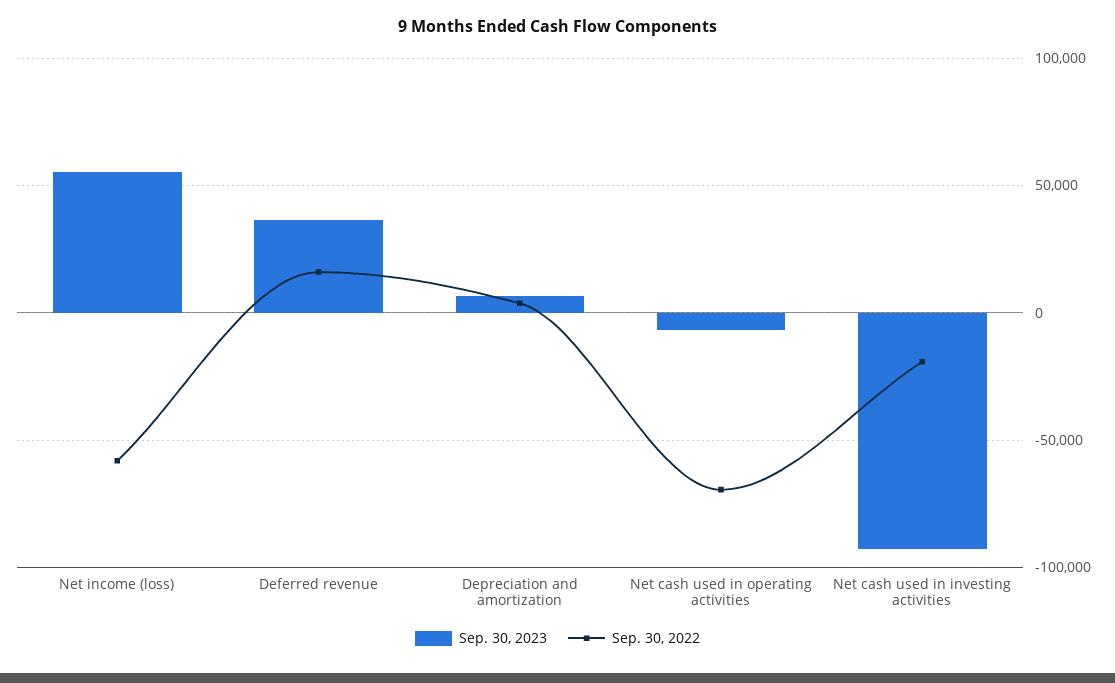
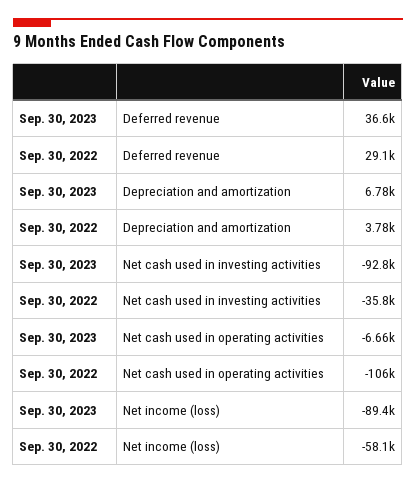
Sep. 30, 2023, Net income (loss): 55000 -> -89400
Sep. 30, 2022, Deferred revenue: 15000 -> 29100
Sep. 30, 2022, Net cash used in operating activities: -70000 -> -106000
Sep. 30, 2022, Net cash used in investing activities: -20000 -> -35800

